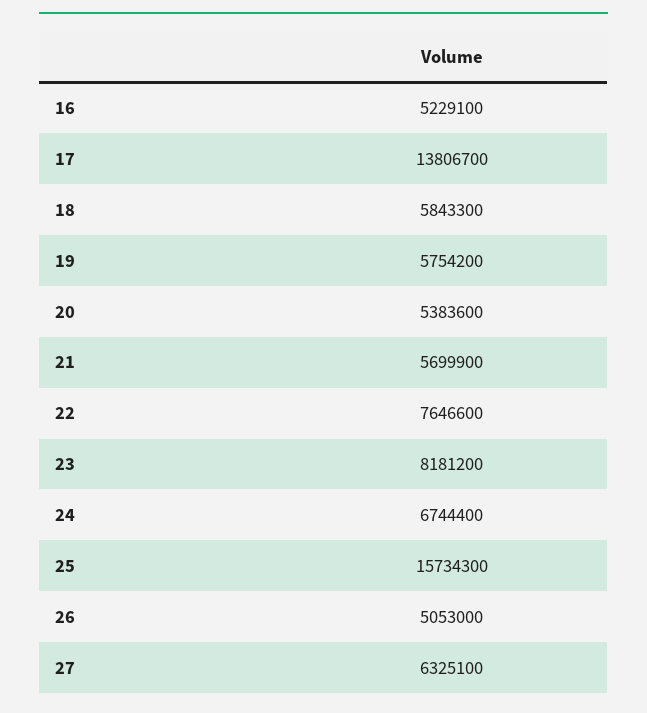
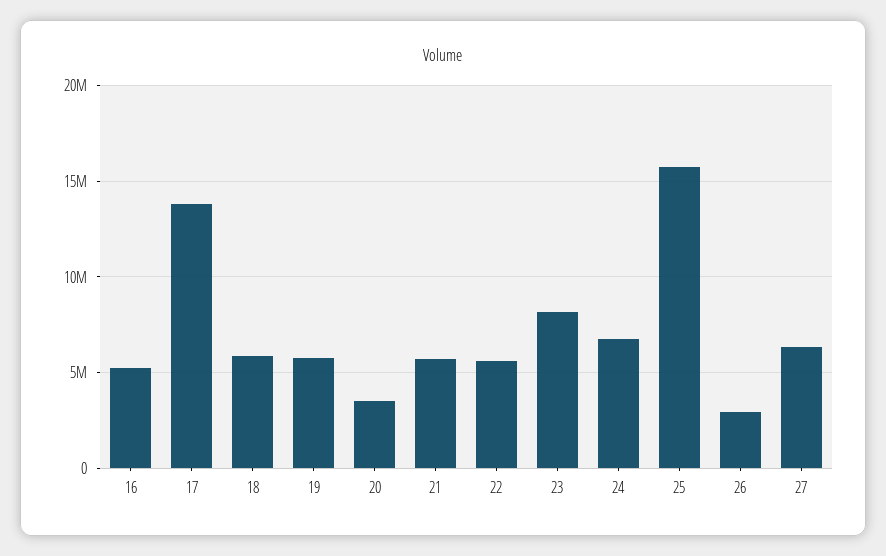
20: 5383600 -> 3500000
22: 7646600 -> 5500000
26: 5053000 -> 3000000

